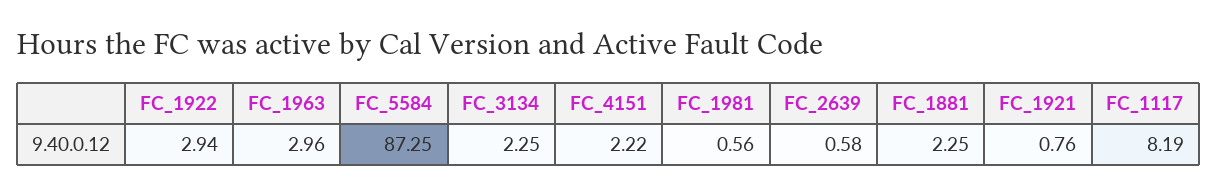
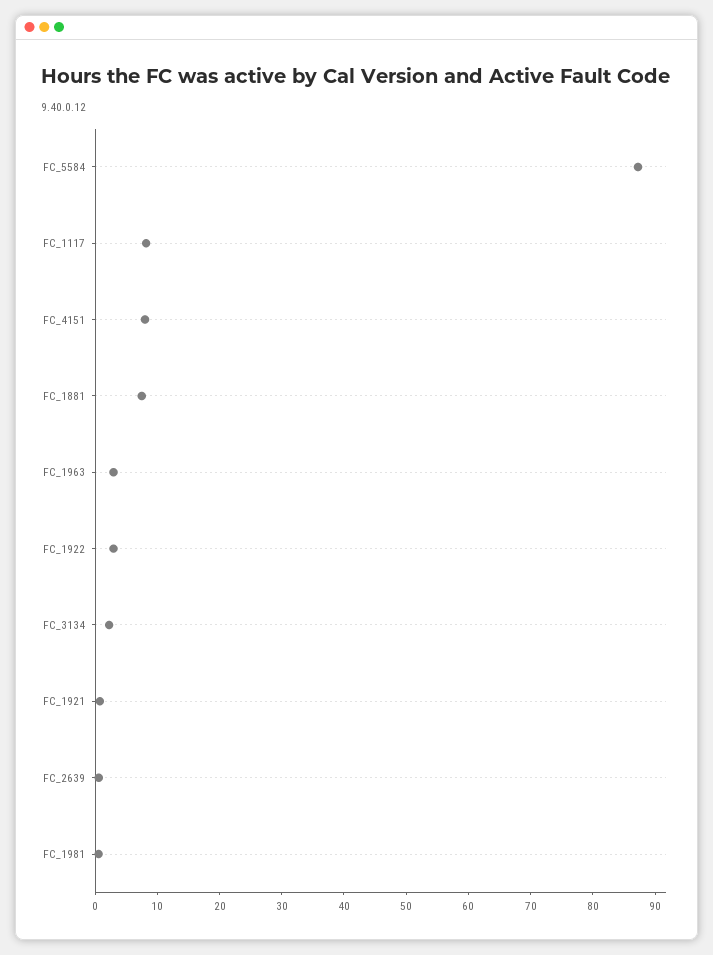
FC_4151: 2.22 -> 8
FC_1881: 2.25 -> 8

